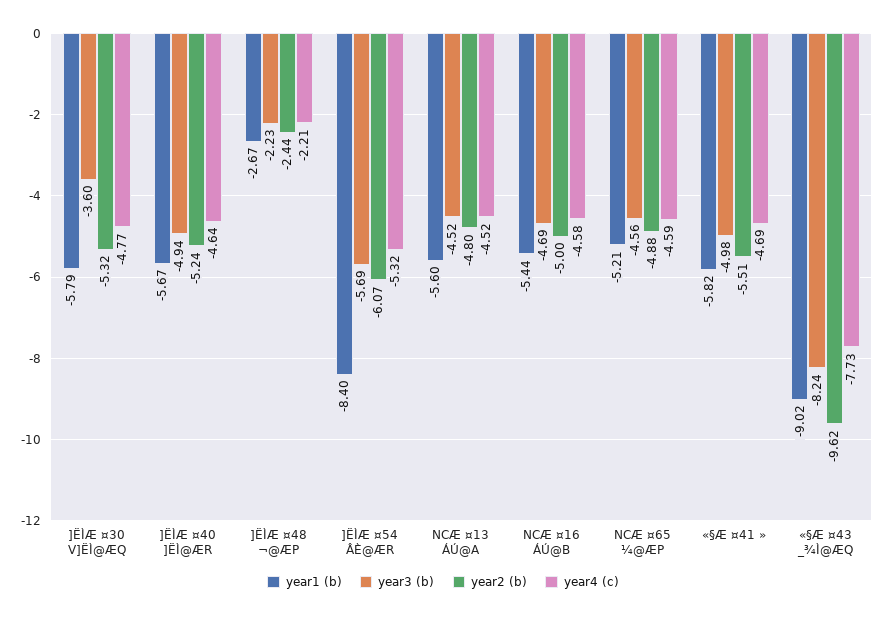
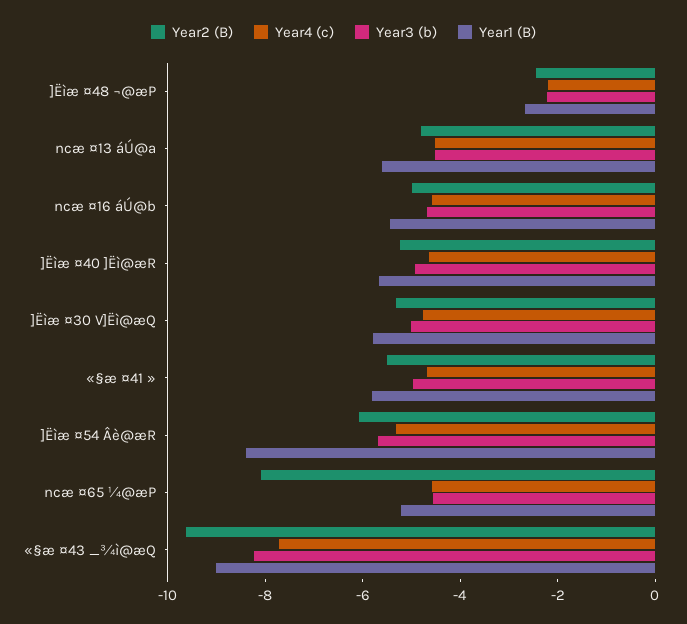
year3 (b), ]ËÌÆ ¤30 V]ËÌ@ÆQ: -3.6 -> -5
year2 (b), NCÆ ¤65 ¼@ÆP: -4.88 -> -8

